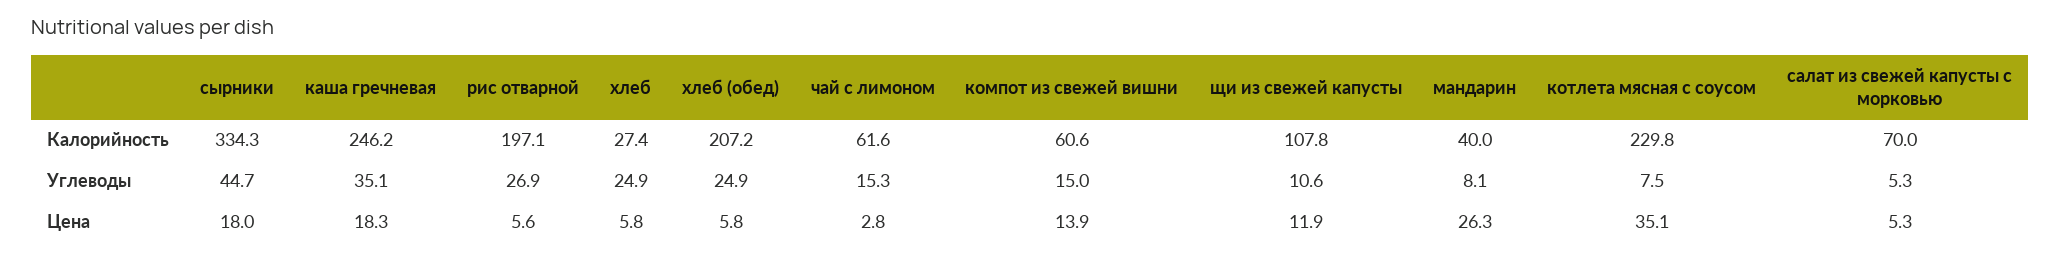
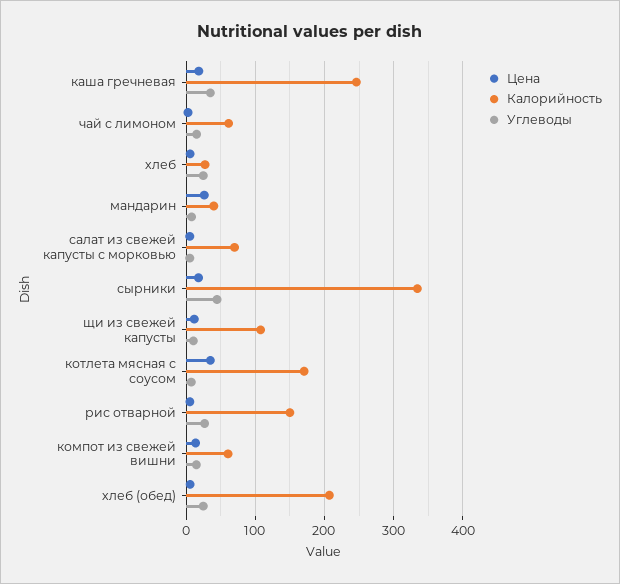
Калорийность, рис отварной: 197.1 -> 150
Калорийность, котлета мясная с соусом: 229.8 -> 170

